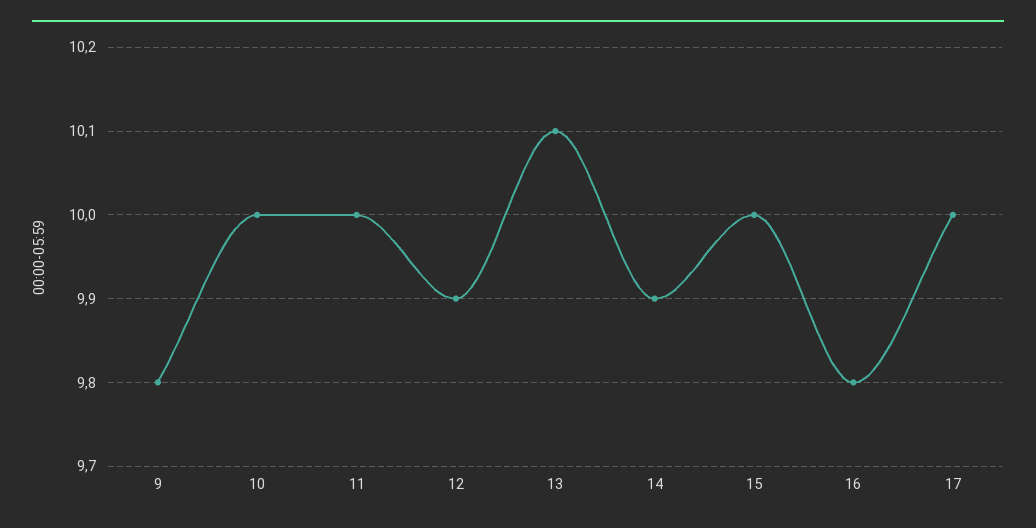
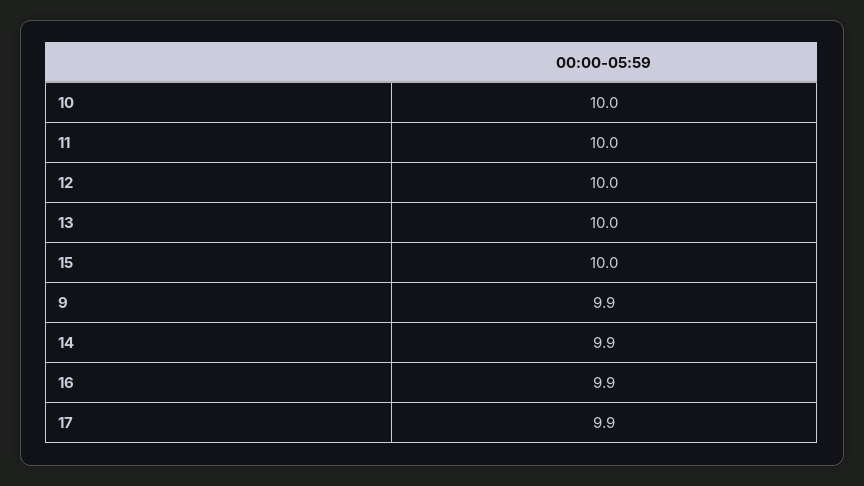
9: 9.8 -> 9.9
12: 9.9 -> 10
13: 10.1 -> 10
16: 9.8 -> 9.9
17: 10 -> 9.9

